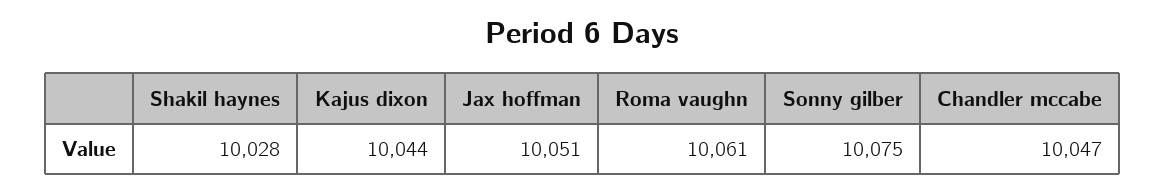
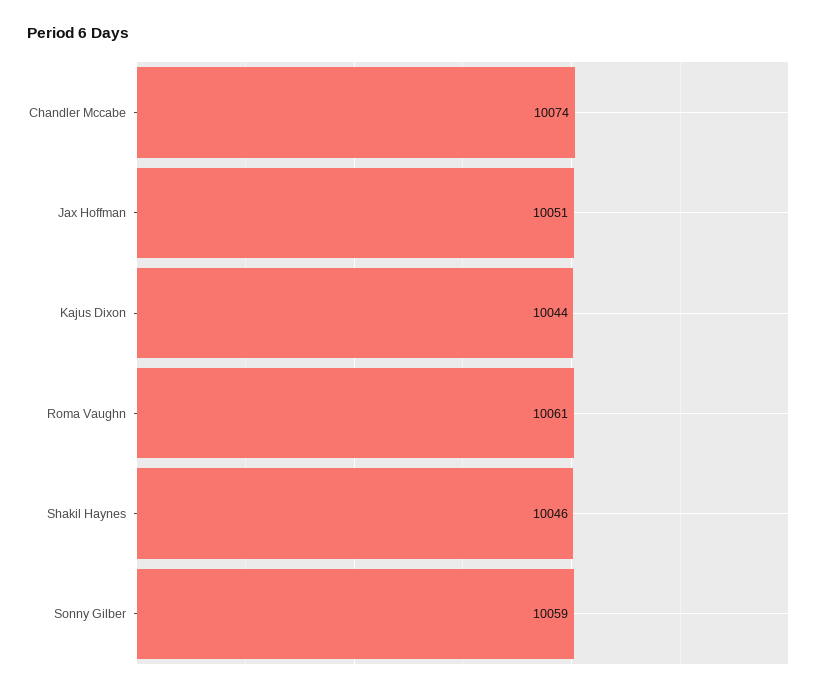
Shakil haynes: 10028 -> 10046
Sonny gilber: 10075 -> 10059
Chandler mccabe: 10047 -> 10074

